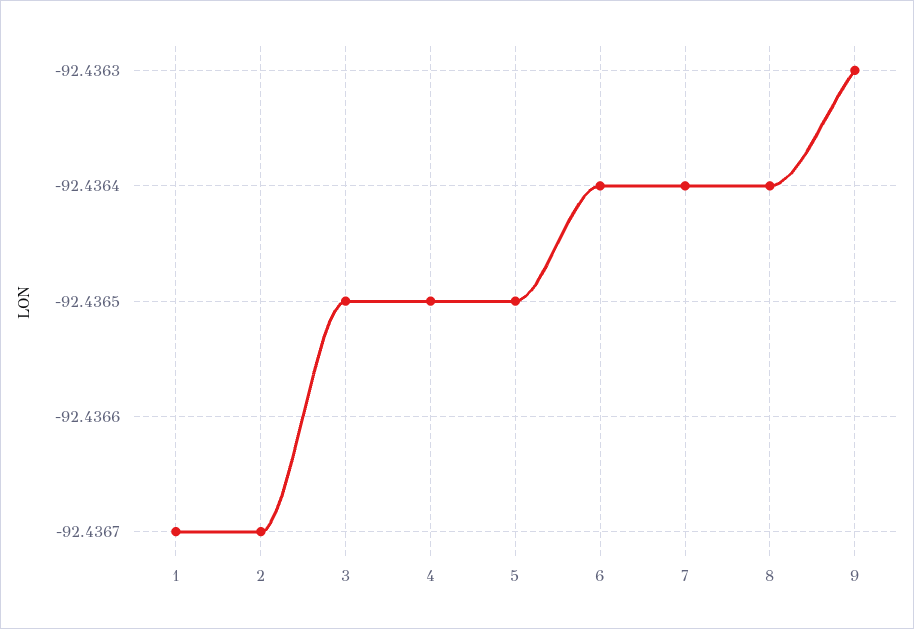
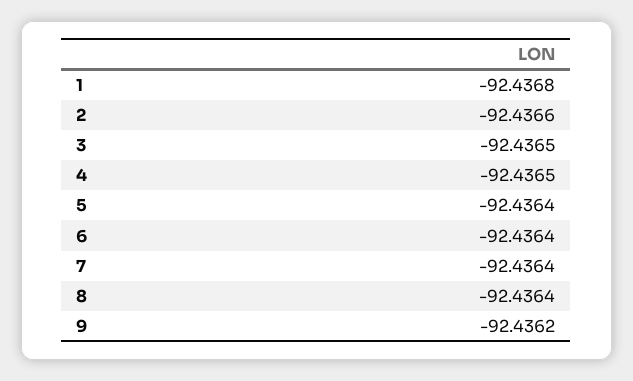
1: -92.4367 -> -92.4368
2: -92.4367 -> -92.4366
5: -92.4365 -> -92.4364
9: -92.4363 -> -92.4362

